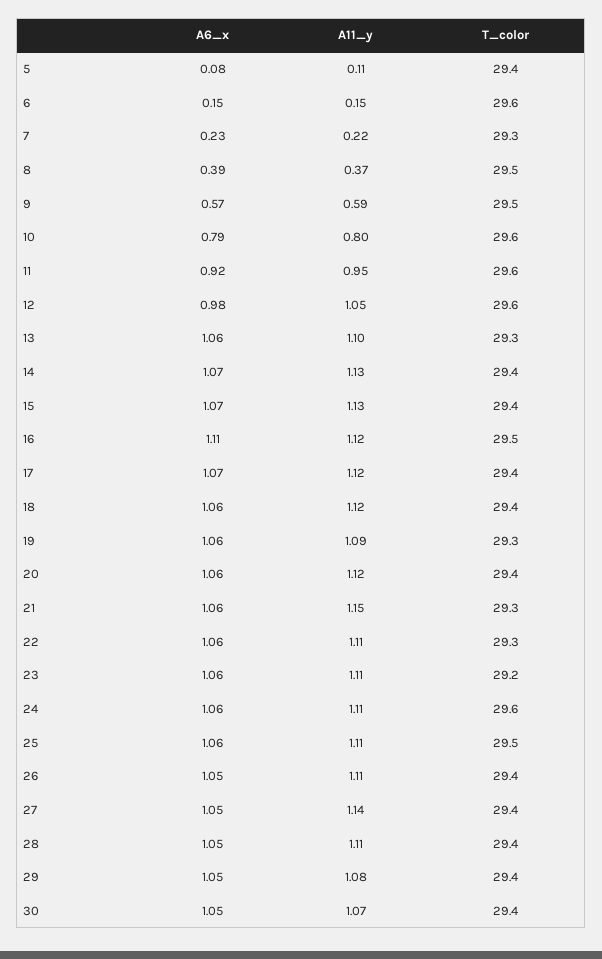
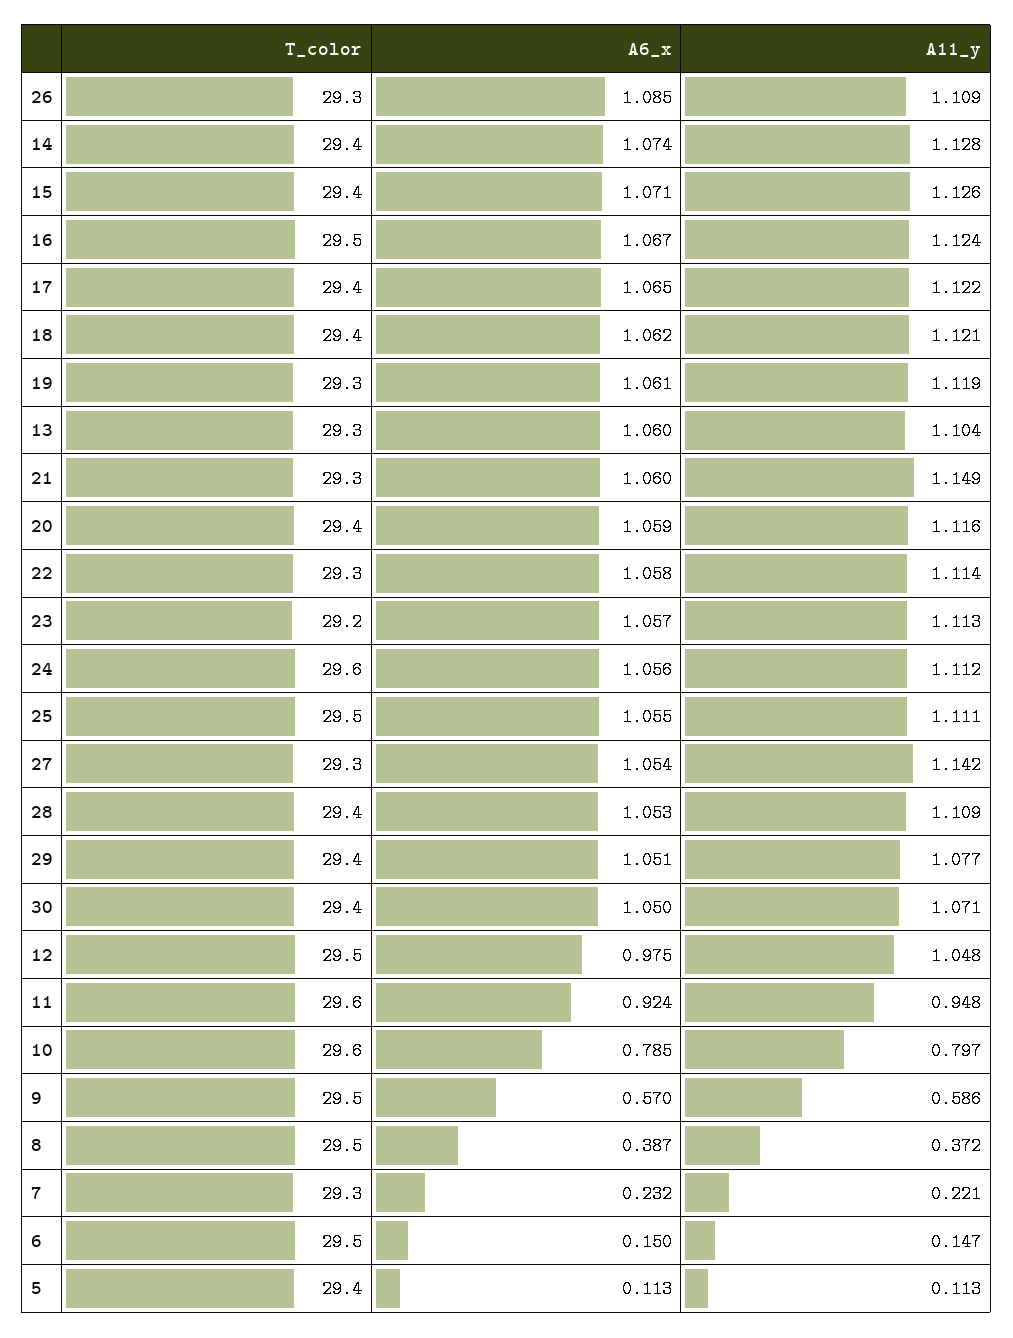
A6_x, 5: 0.08 -> 0.113
T_color, 6: 29.6 -> 29.5
T_color, 12: 29.6 -> 29.5
A6_x, 16: 1.11 -> 1.067
A11_y, 19: 1.09 -> 1.119
A6_x, 26: 1.05 -> 1.085
T_color, 26: 29.4 -> 29.3
T_color, 27: 29.4 -> 29.3

